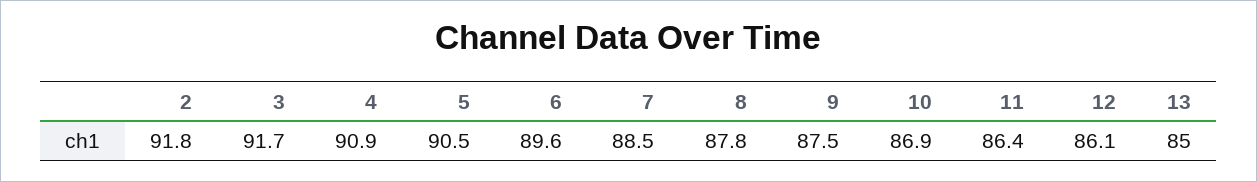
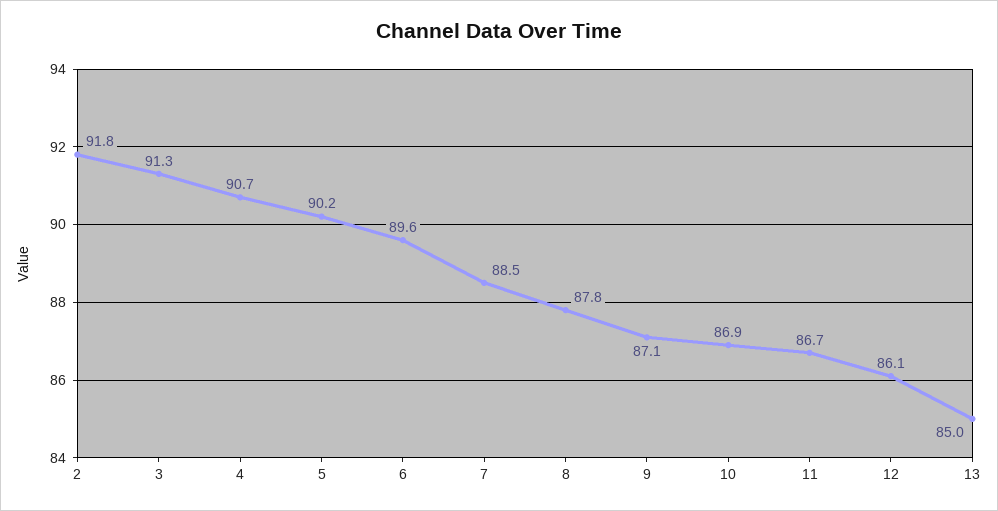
3: 91.7 -> 91.3
4: 90.9 -> 90.7
5: 90.5 -> 90.2
9: 87.5 -> 87.1
11: 86.4 -> 86.7

